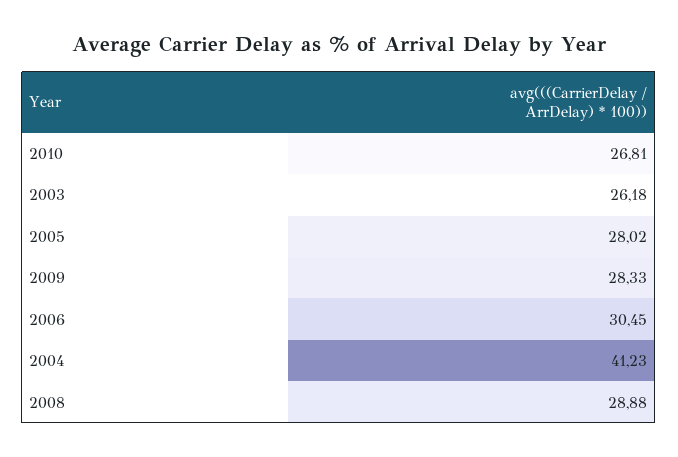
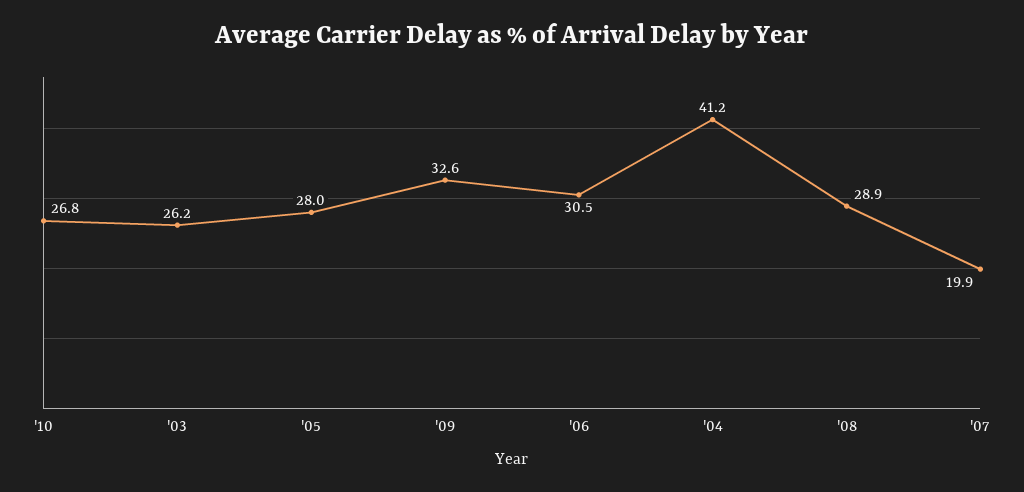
2009: 28.33 -> 32.6
'07: none -> 19.9

